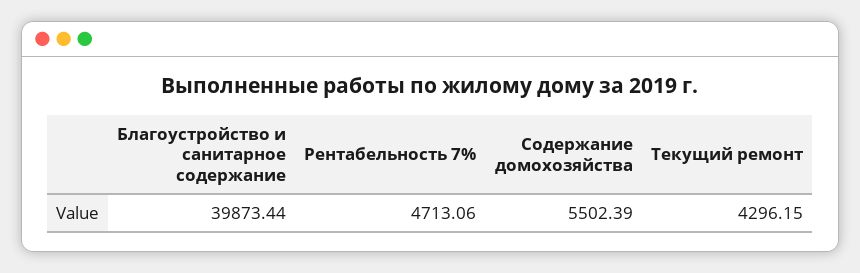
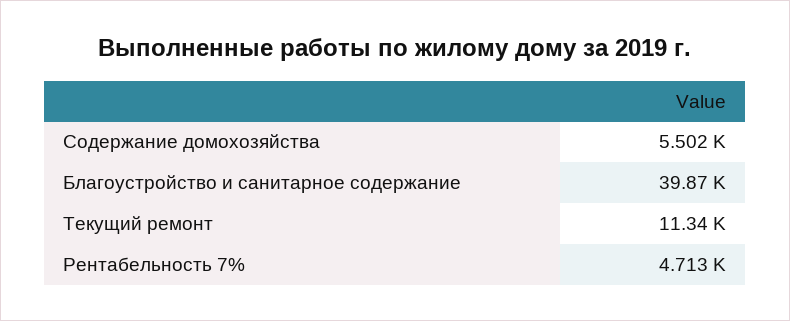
Текущий ремонт: 4296.15 -> 11340

